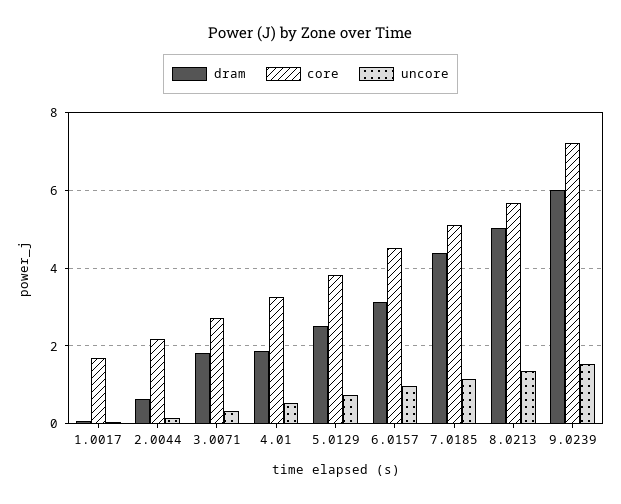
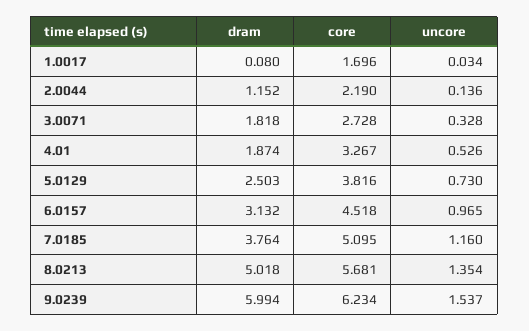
dram, 2.0044: 0.6 -> 1.152
dram, 7.0185: 4.4 -> 3.764
core, 9.0239: 7.2 -> 6.234

